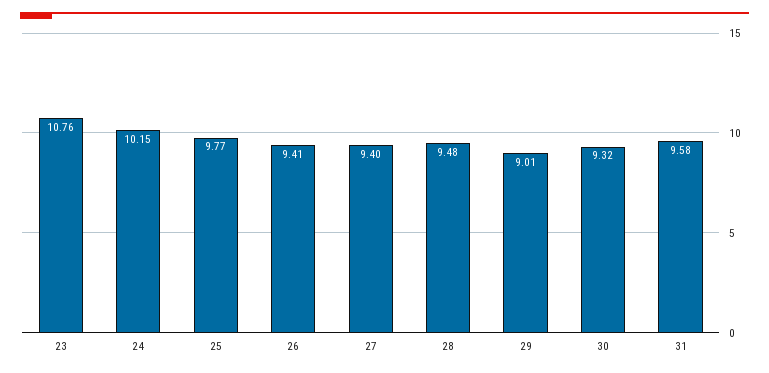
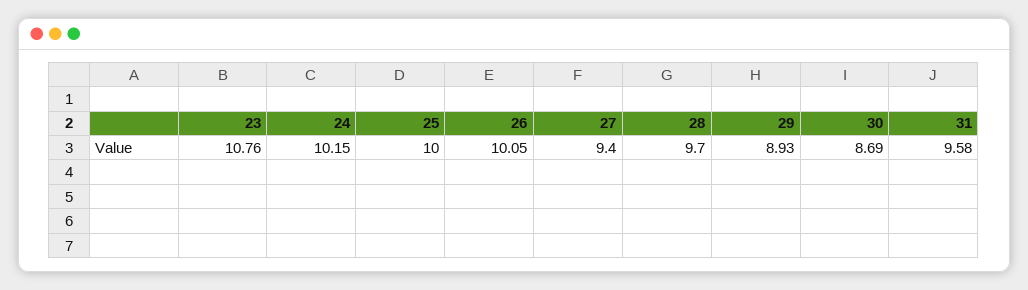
25: 9.77 -> 10
26: 9.41 -> 10.05
28: 9.48 -> 9.7
29: 9.01 -> 8.93
30: 9.32 -> 8.69

